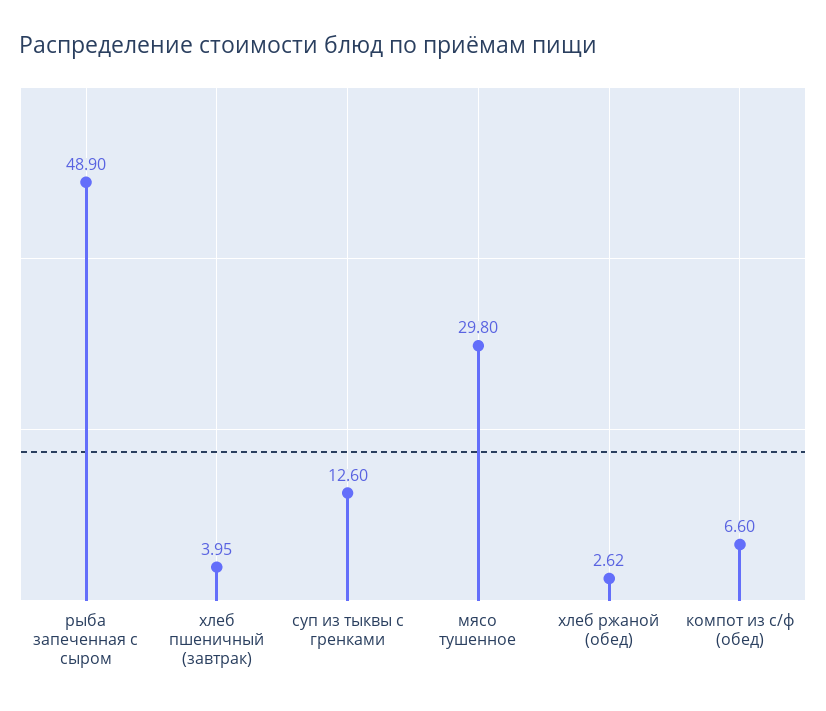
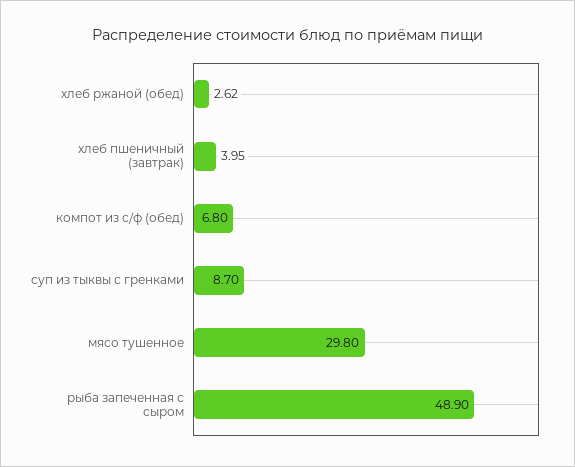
суп из тыквы с гренками: 12.6 -> 8.7
компот из с/ф (обед): 6.6 -> 6.8

